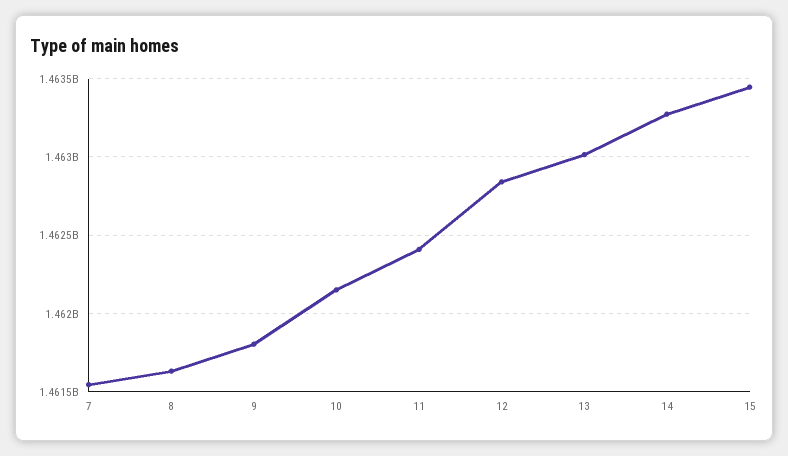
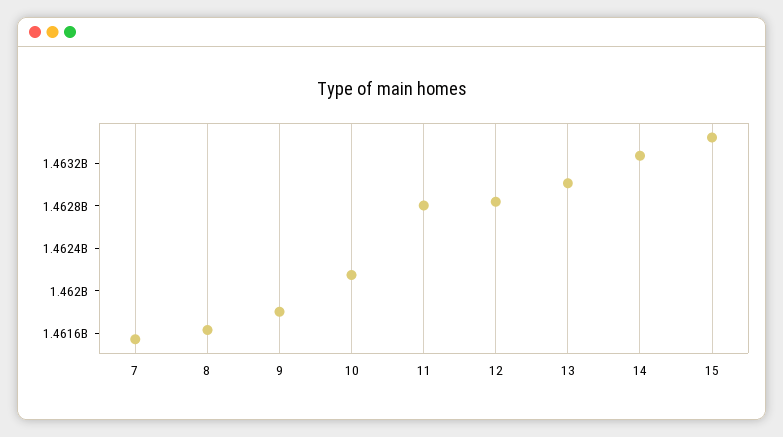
11: 1462400000 -> 1462800000

